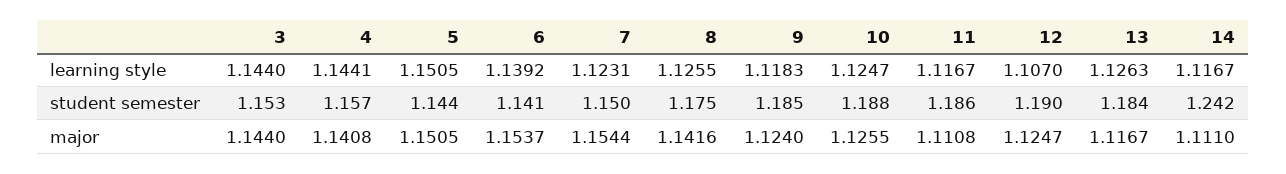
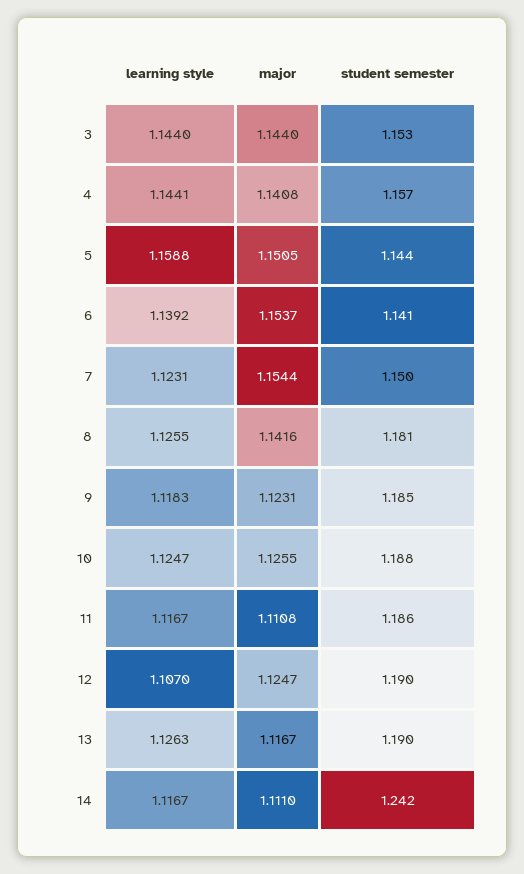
5, learning style: 1.1505 -> 1.1588
8, student semester: 1.175 -> 1.181
13, student semester: 1.184 -> 1.19
9, major: 1.124 -> 1.1231

